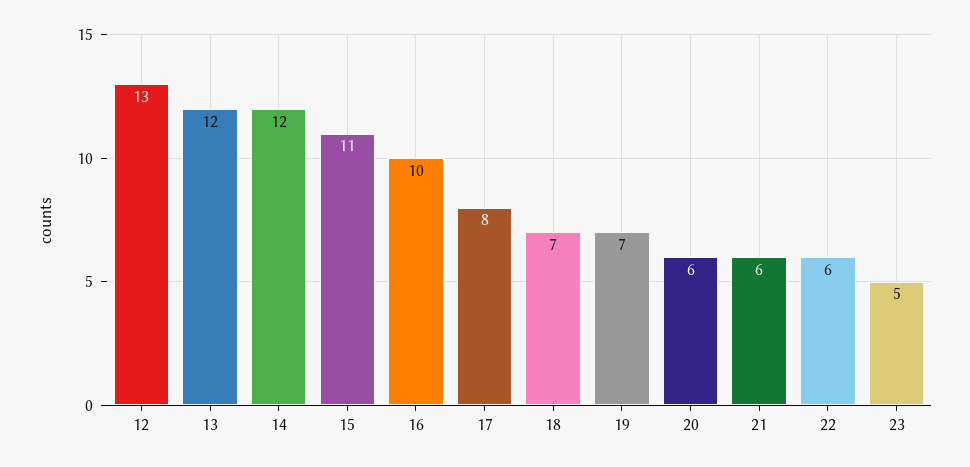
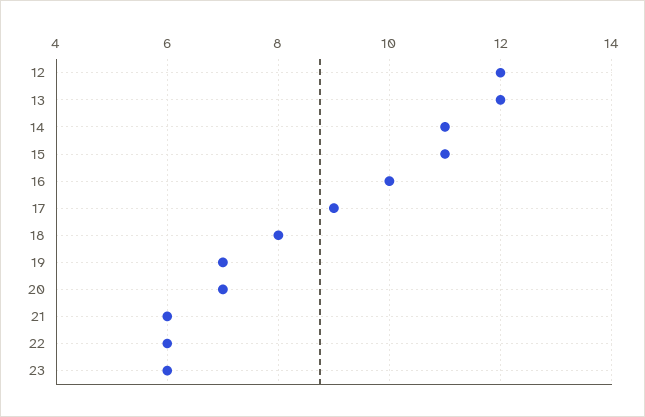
12: 13 -> 12
14: 12 -> 11
17: 8 -> 9
18: 7 -> 8
20: 6 -> 7
23: 5 -> 6

